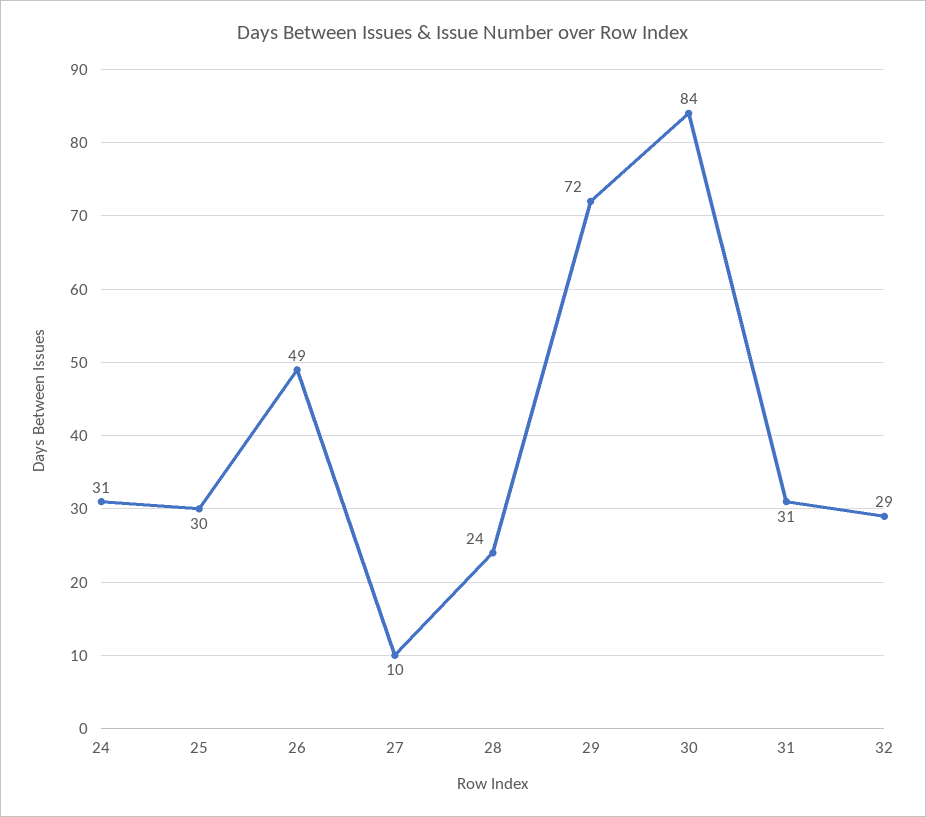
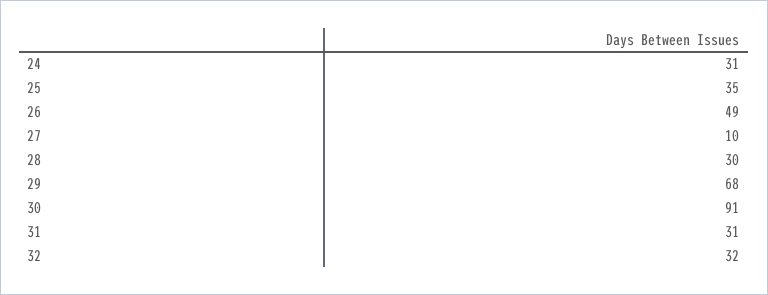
25: 30 -> 35
28: 24 -> 30
29: 72 -> 68
30: 84 -> 91
32: 29 -> 32

